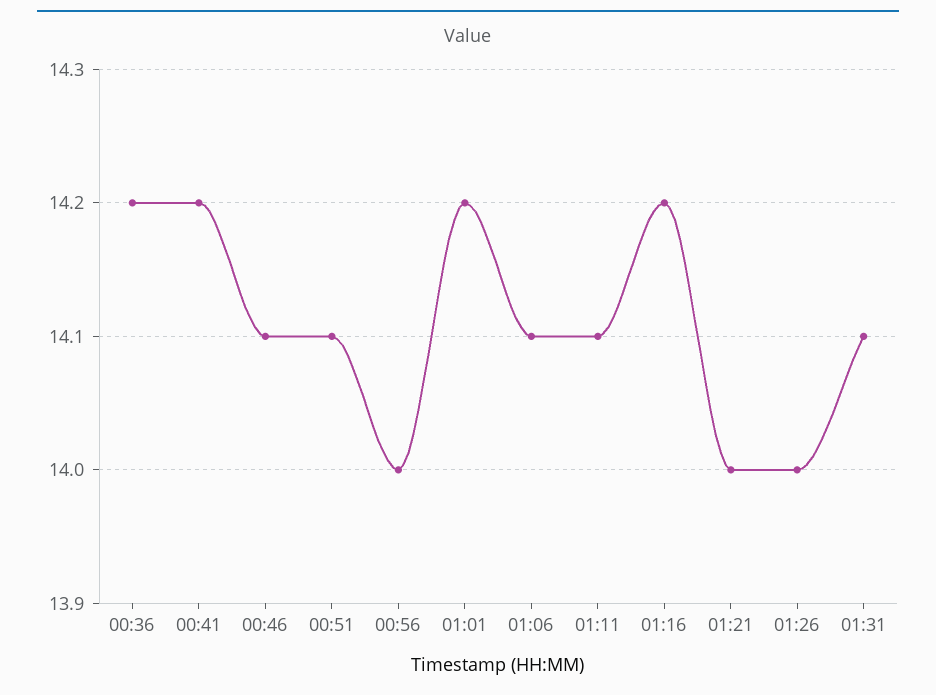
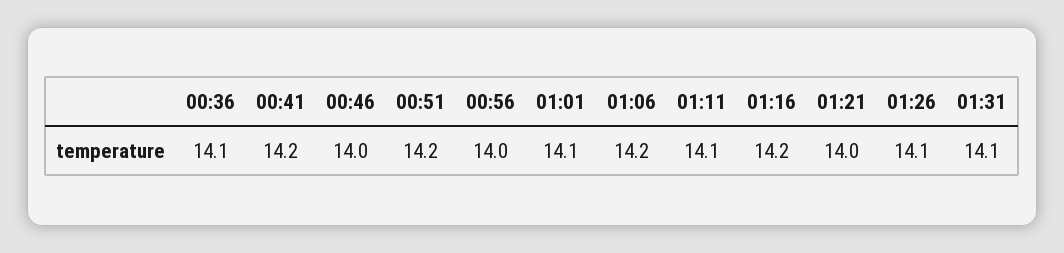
00:36: 14.2 -> 14.1
00:46: 14.1 -> 14
00:51: 14.1 -> 14.2
01:01: 14.2 -> 14.1
01:06: 14.1 -> 14.2
01:26: 14 -> 14.1

